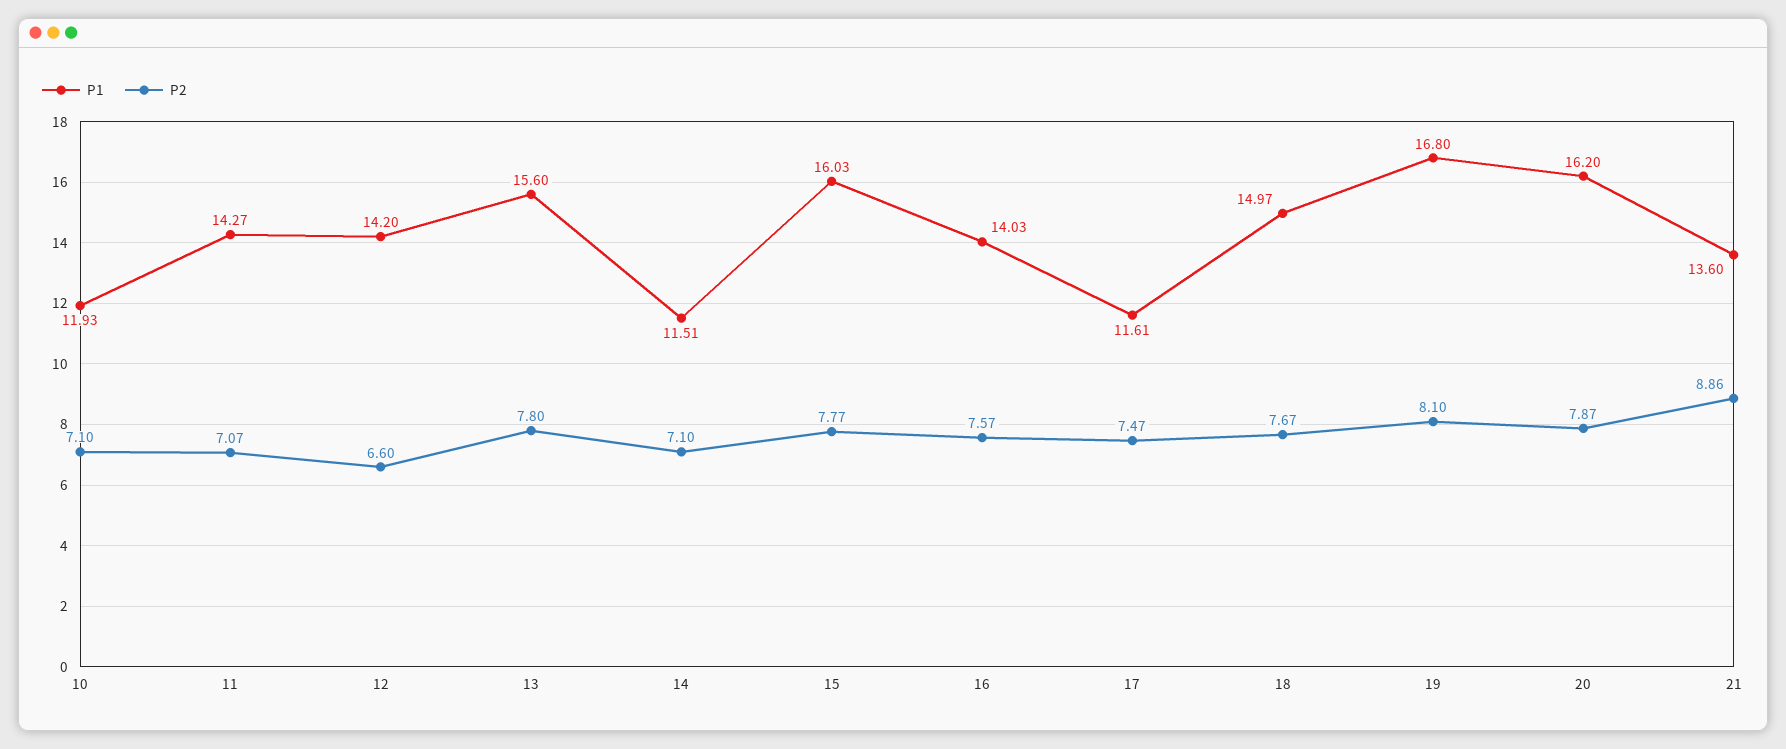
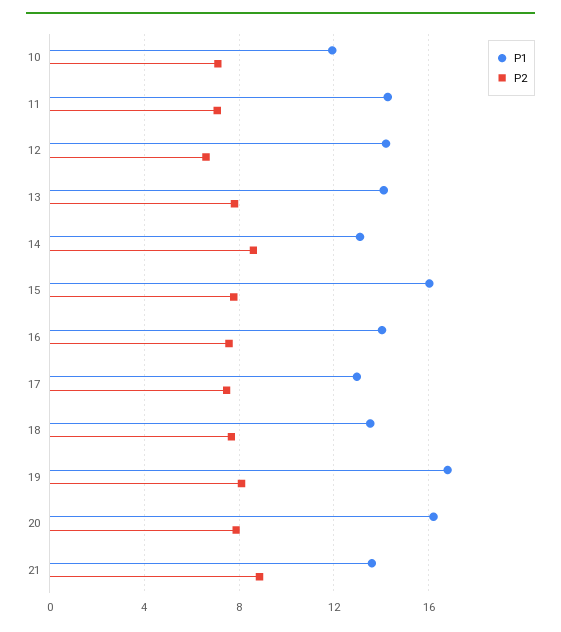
P1, 13: 15.6 -> 14
P1, 14: 11.51 -> 13
P2, 14: 7.1 -> 8.5
P1, 17: 11.61 -> 13
P1, 18: 14.97 -> 13.5

